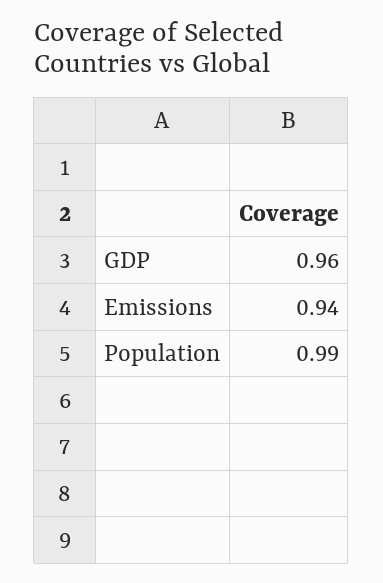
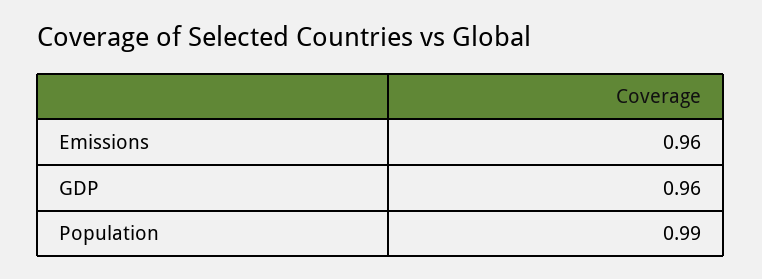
Emissions: 0.94 -> 0.96

